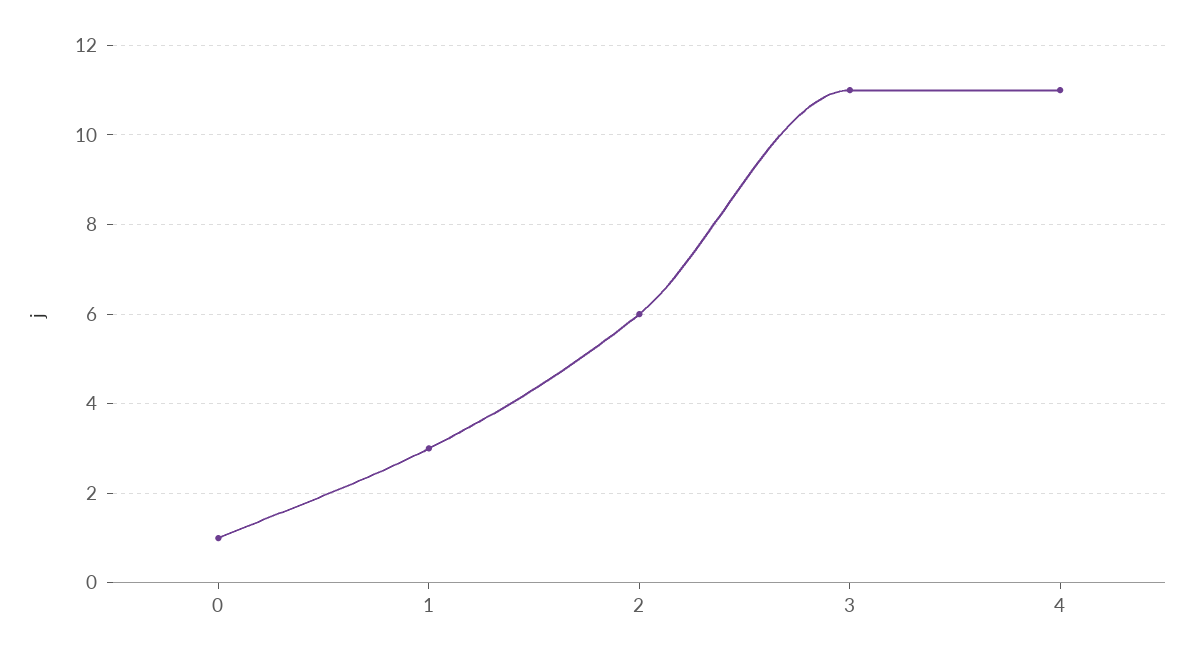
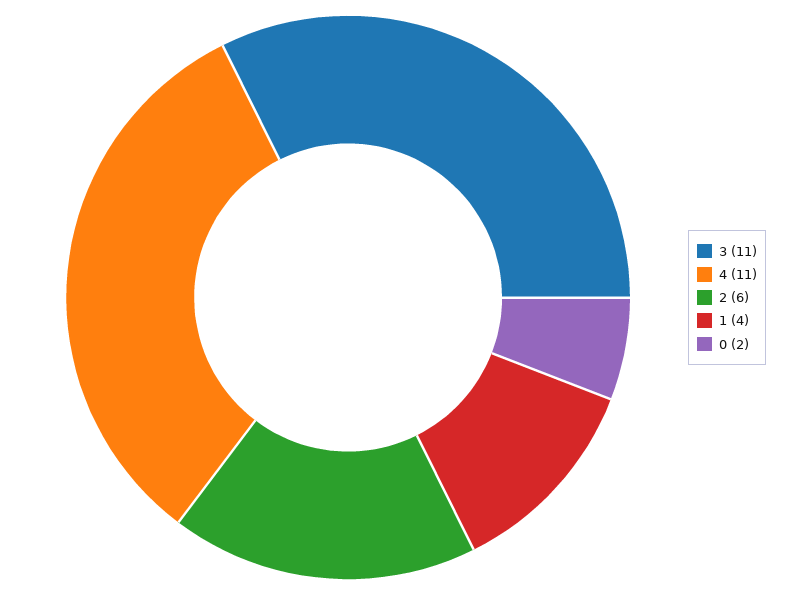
0: 1 -> 2
1: 3 -> 4

